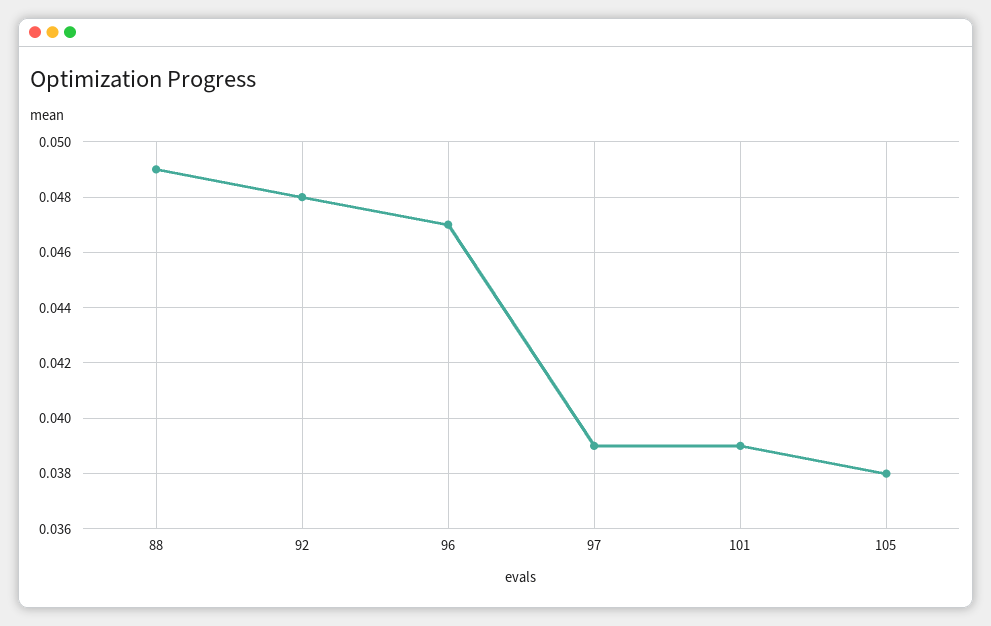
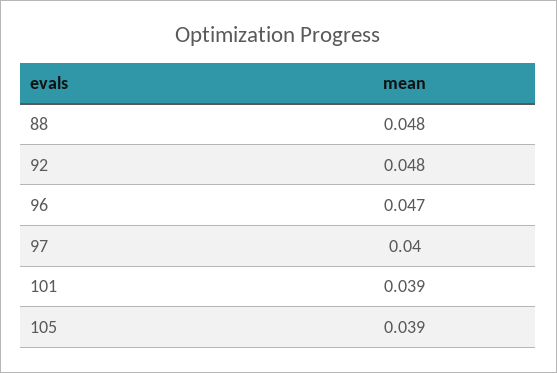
88: 0.049 -> 0.048
97: 0.039 -> 0.04
105: 0.038 -> 0.039

